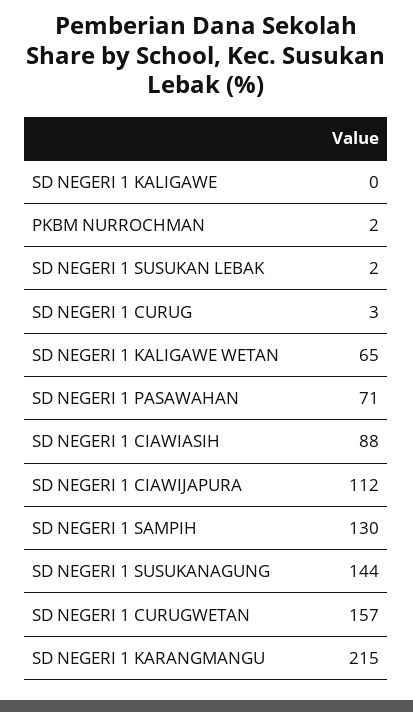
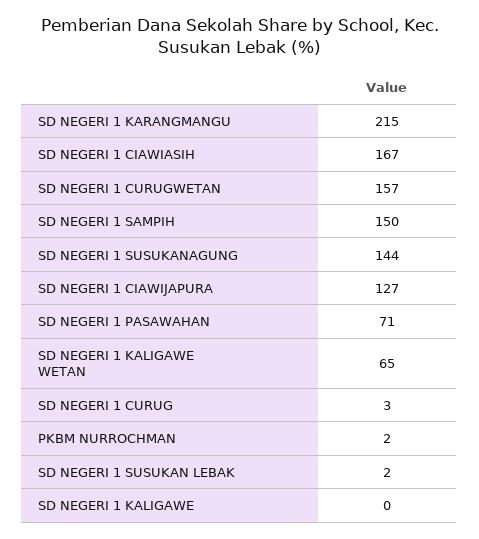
SD NEGERI 1 CIAWIASIH: 88 -> 167
SD NEGERI 1 CIAWIJAPURA: 112 -> 127
SD NEGERI 1 SAMPIH: 130 -> 150

